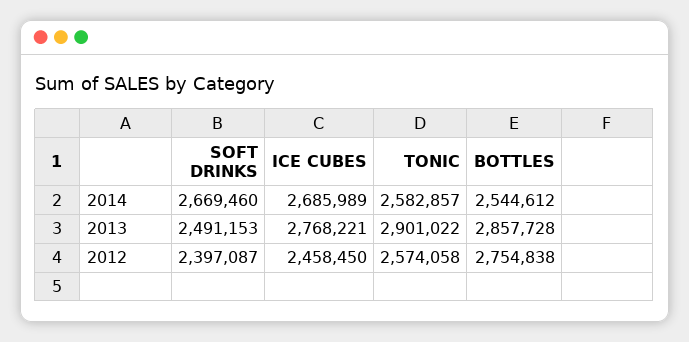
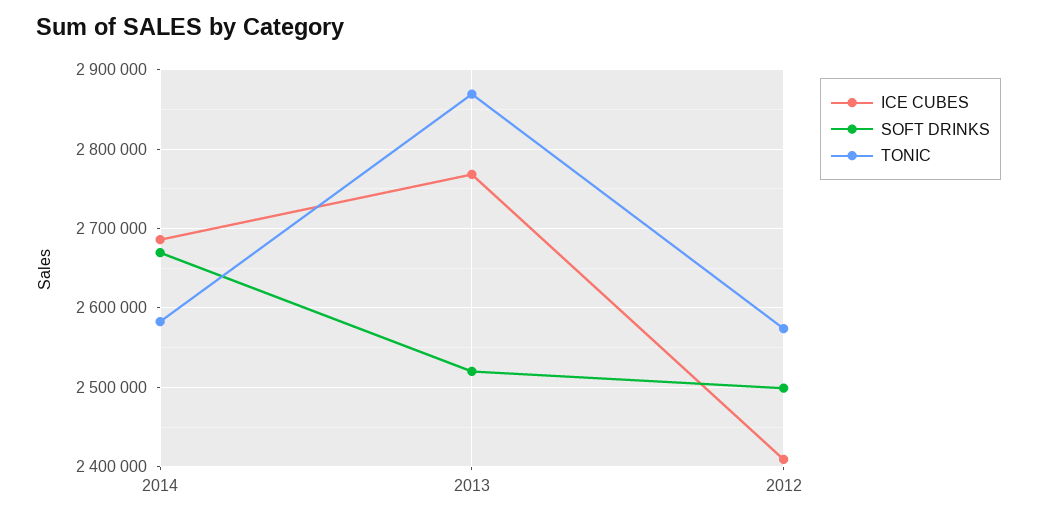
BOTTLES, 2014: 2544612 -> none
SOFT DRINKS, 2013: 2491153 -> 2520000
TONIC, 2013: 2901022 -> 2870000
BOTTLES, 2013: 2857728 -> none
SOFT DRINKS, 2012: 2397087 -> 2500000
ICE CUBES, 2012: 2458450 -> 2410000
BOTTLES, 2012: 2754838 -> none

